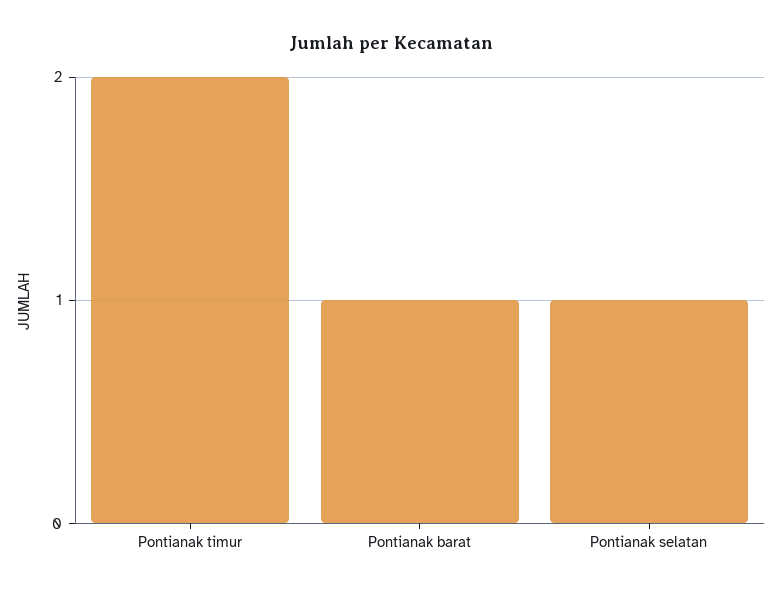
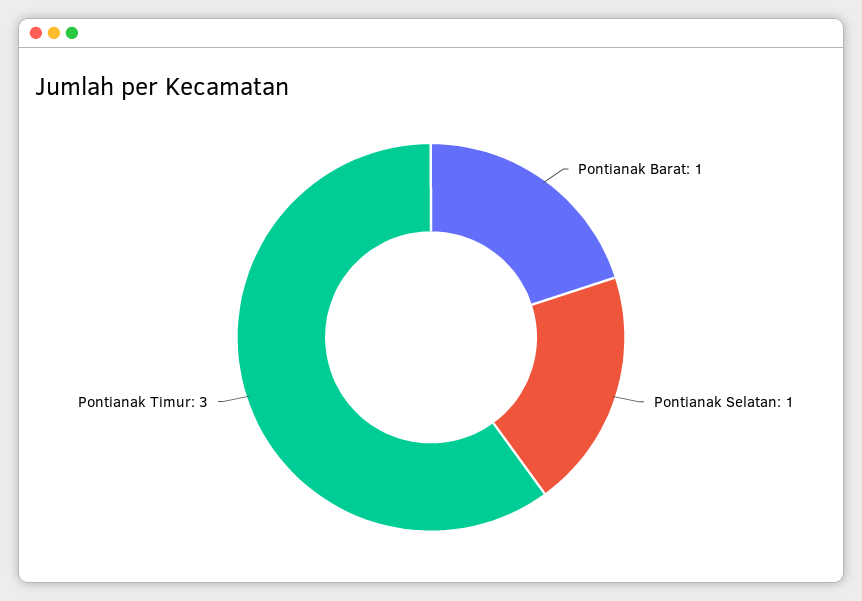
Pontianak timur: 2 -> 3

